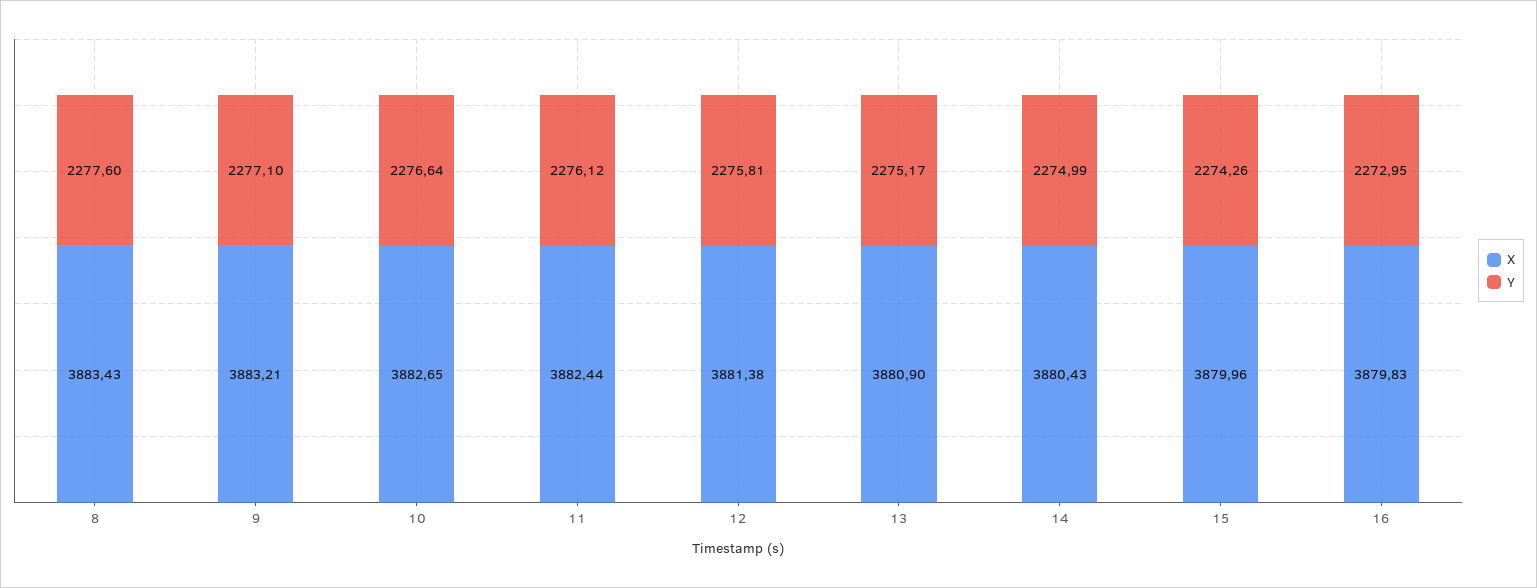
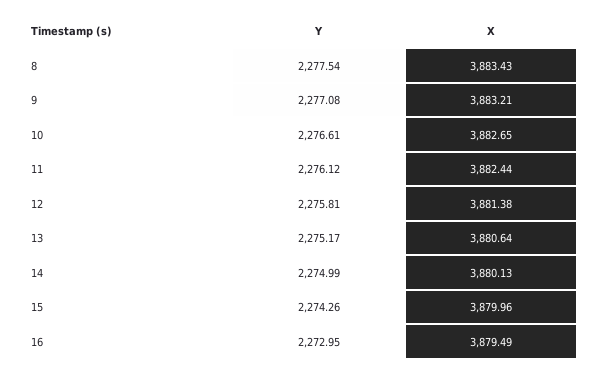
Y, 8: 2277.6 -> 2277.54
Y, 9: 2277.1 -> 2277.08
Y, 10: 2276.64 -> 2276.61
X, 13: 3880.9 -> 3880.64
X, 14: 3880.43 -> 3880.13
X, 16: 3879.83 -> 3879.49

